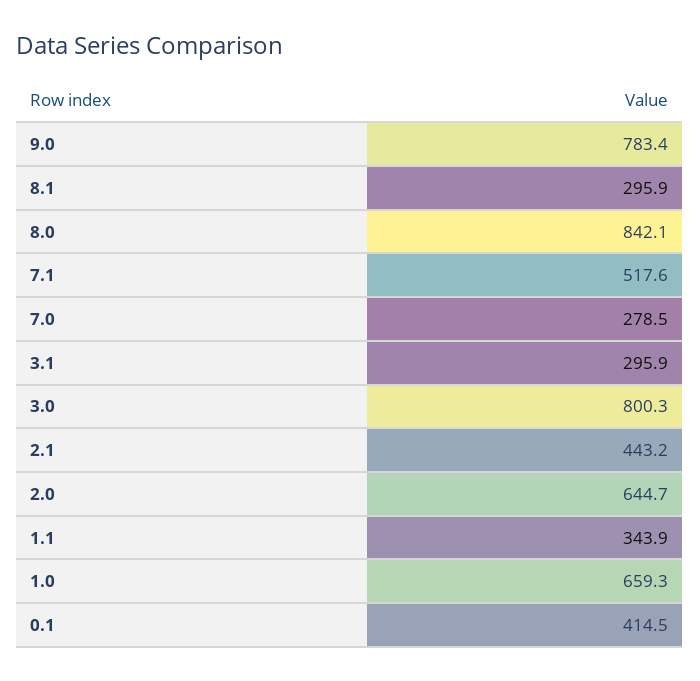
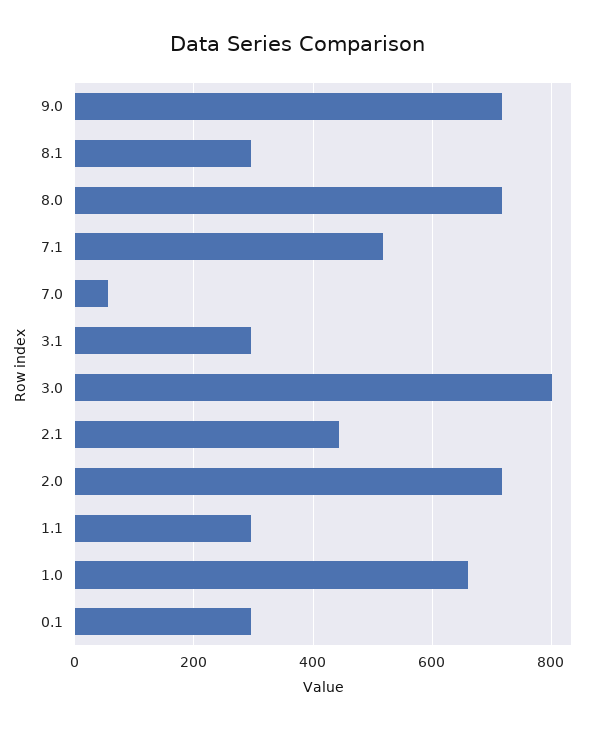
9.0: 783.4 -> 720
8.0: 842.1 -> 720
7.0: 278.5 -> 60
2.0: 644.7 -> 720
1.1: 343.9 -> 300
0.1: 414.5 -> 300

